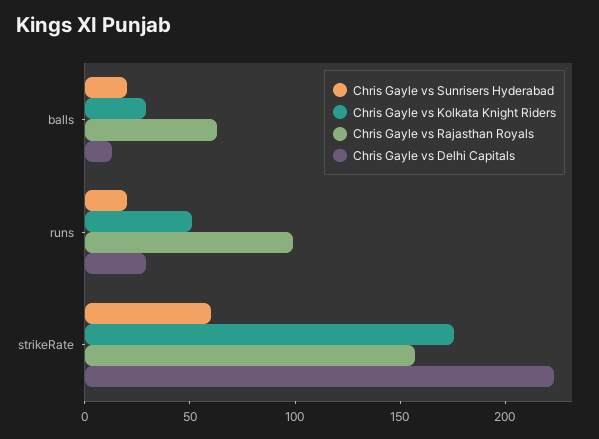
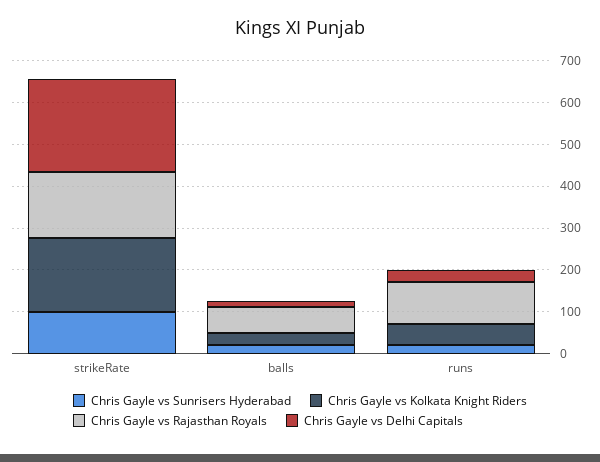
Chris Gayle vs Sunrisers Hyderabad, strikeRate: 60 -> 100

